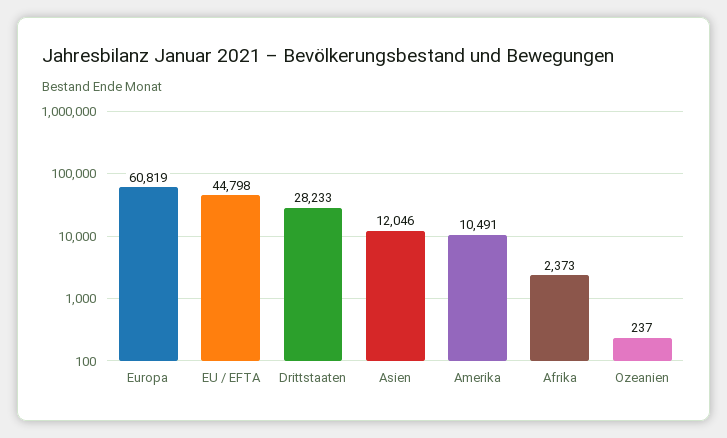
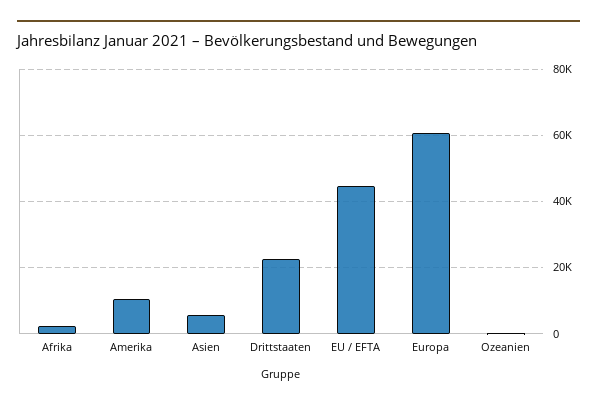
Drittstaaten: 28233 -> 22000
Asien: 12046 -> 6000

